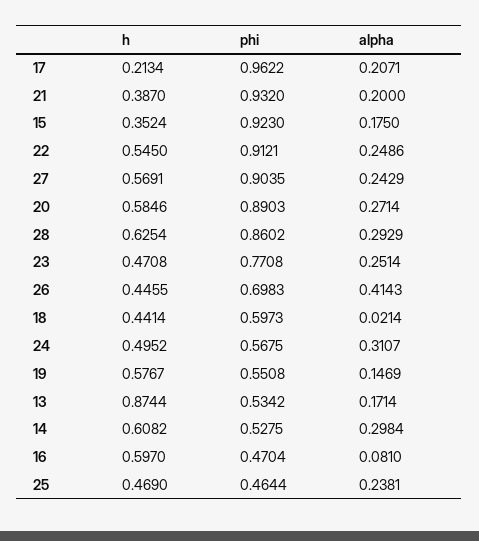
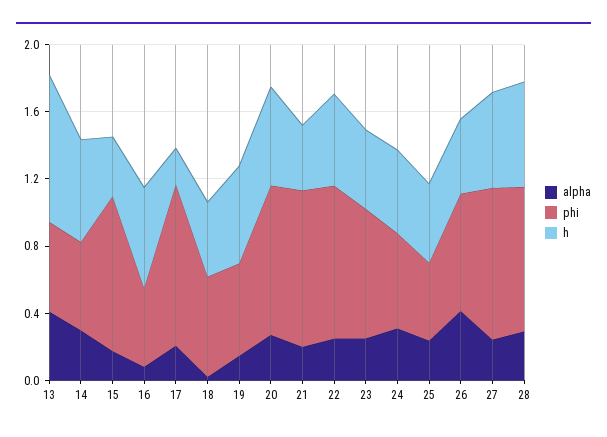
alpha, 13: 0.1714 -> 0.4

